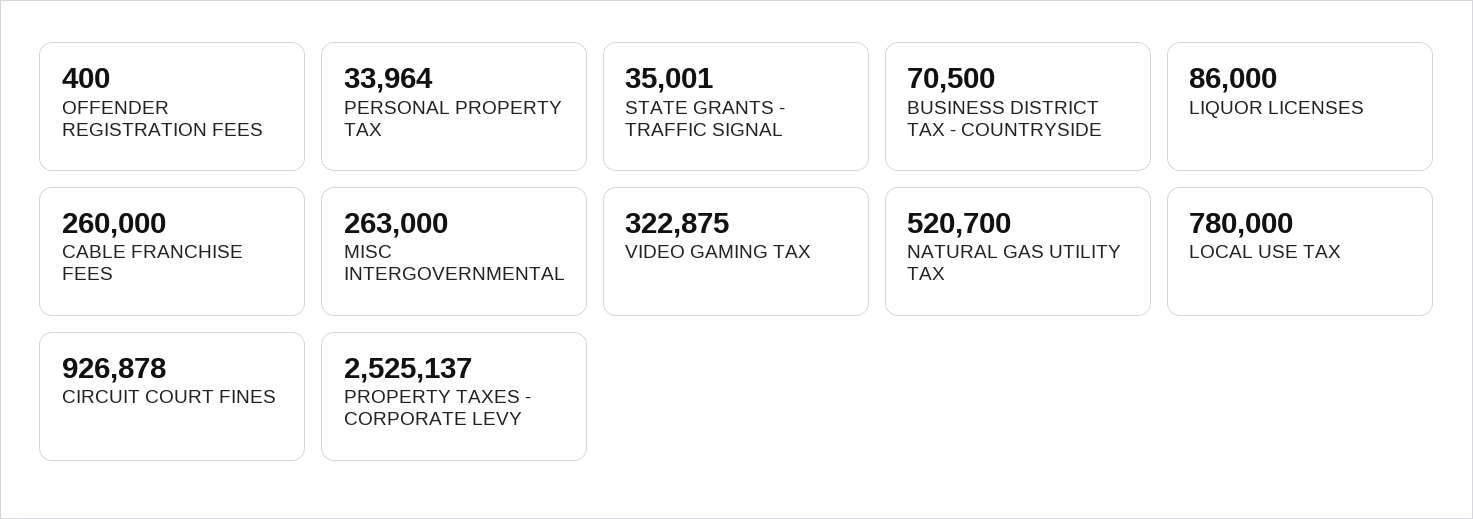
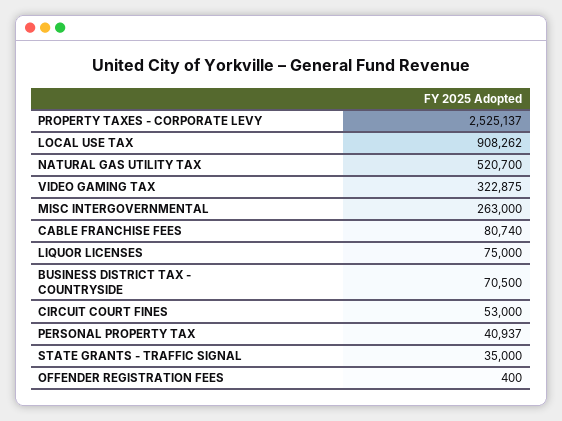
PERSONAL PROPERTY TAX: 33964 -> 40937
STATE GRANTS - TRAFFIC SIGNAL: 35001 -> 35000
LIQUOR LICENSES: 86000 -> 75000
CABLE FRANCHISE FEES: 260000 -> 80740
LOCAL USE TAX: 780000 -> 908262
CIRCUIT COURT FINES: 926878 -> 53000

